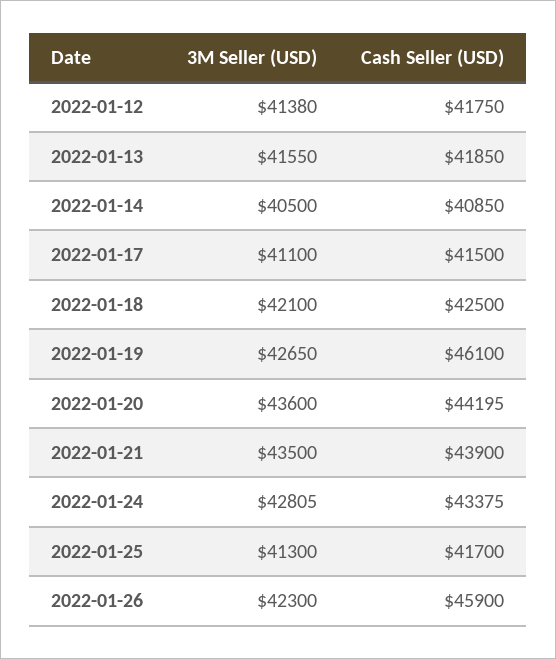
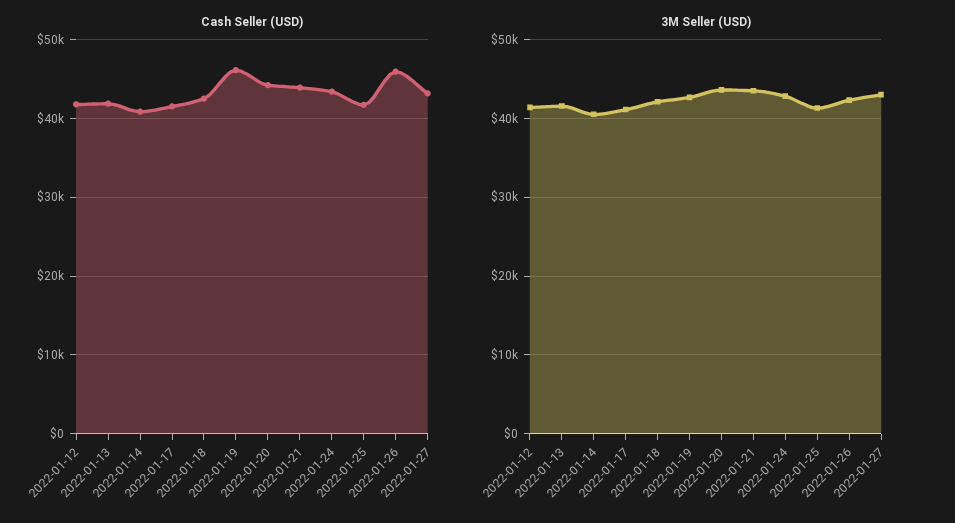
Cash Seller (USD), 2022-01-27: none -> 43000
3M Seller (USD), 2022-01-27: none -> 43000

